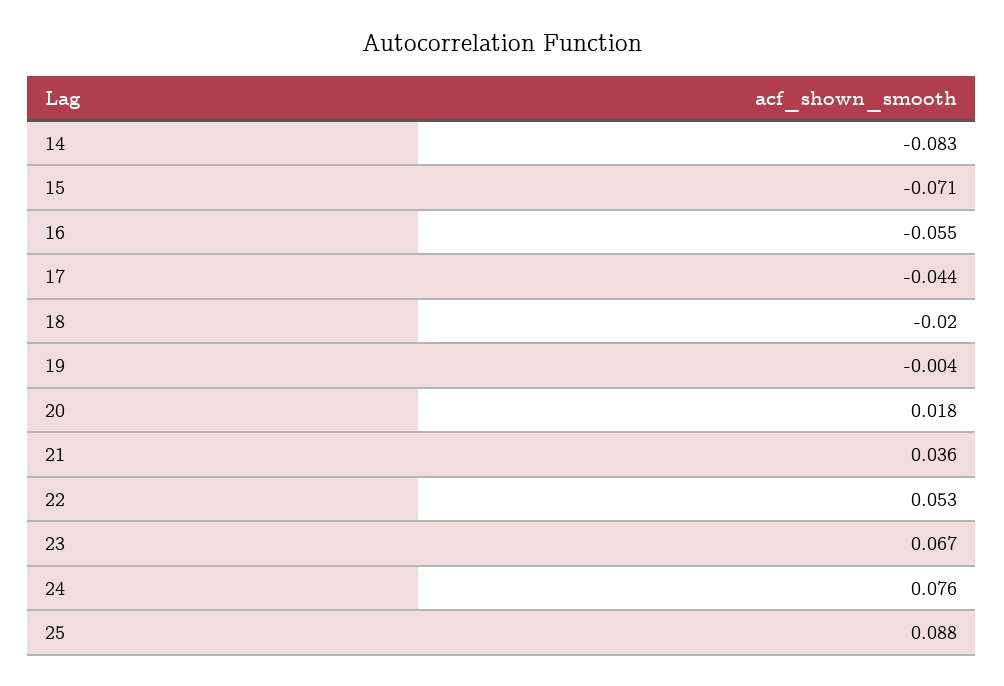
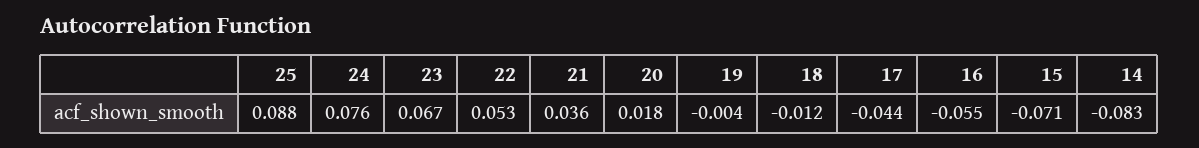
18: -0.02 -> -0.012

